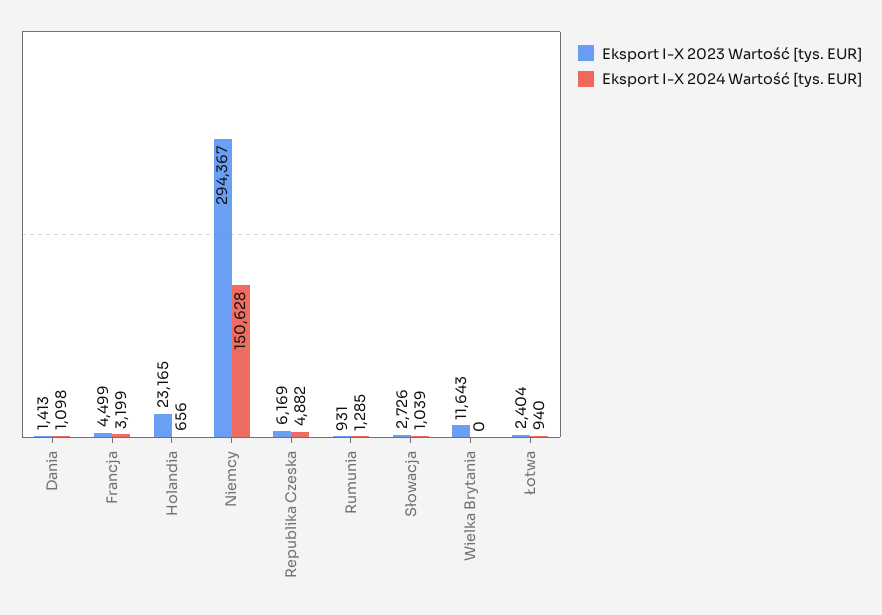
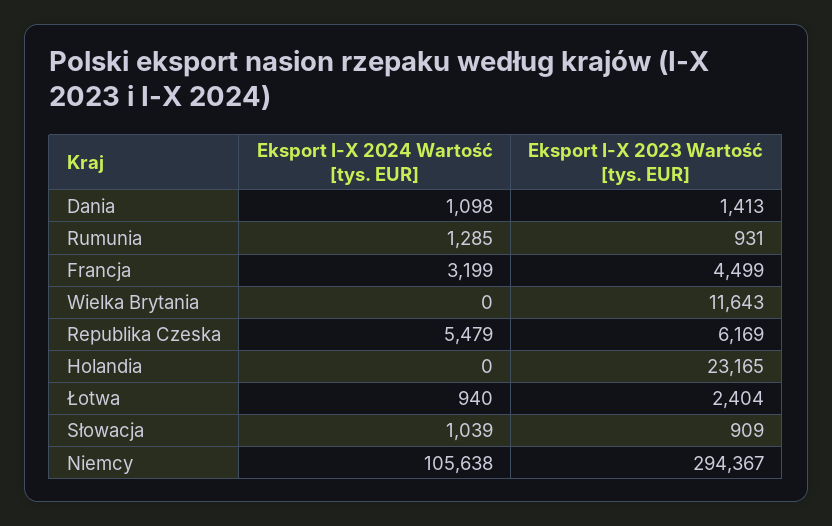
Eksport I-X 2024 Wartość [tys. EUR], Holandia: 656 -> 0
Eksport I-X 2024 Wartość [tys. EUR], Niemcy: 150628 -> 105638
Eksport I-X 2024 Wartość [tys. EUR], Republika Czeska: 4882 -> 5479
Eksport I-X 2023 Wartość [tys. EUR], Słowacja: 2726 -> 909

